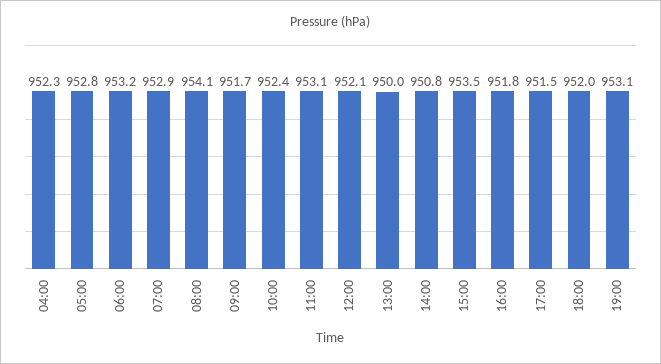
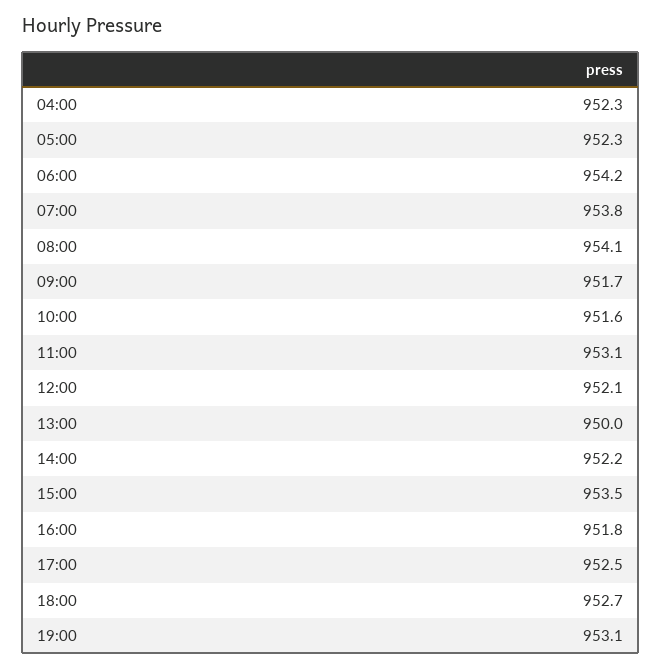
05:00: 952.8 -> 952.3
06:00: 953.2 -> 954.2
07:00: 952.9 -> 953.8
10:00: 952.4 -> 951.6
14:00: 950.8 -> 952.2
17:00: 951.5 -> 952.5
18:00: 952 -> 952.7

